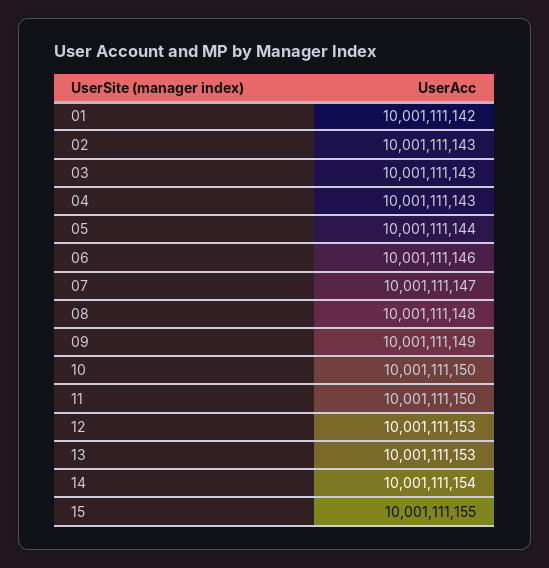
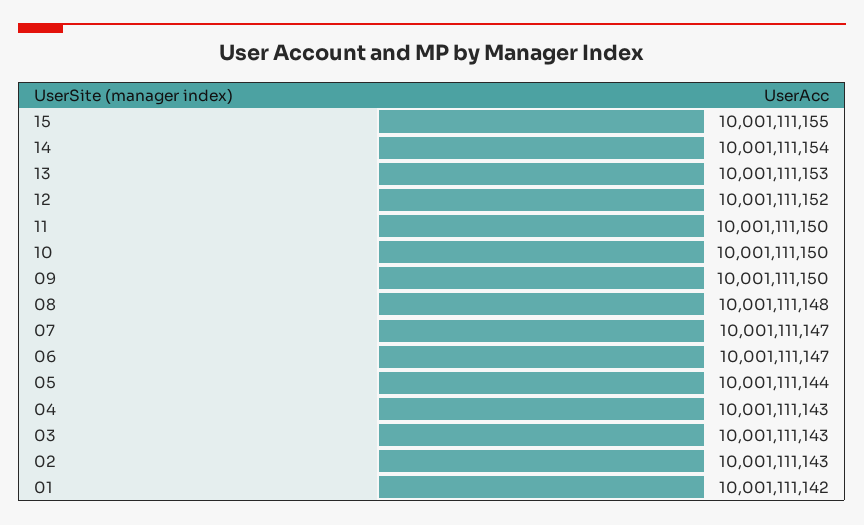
06: 10001111146 -> 10001111147
09: 10001111149 -> 10001111150
12: 10001111153 -> 10001111152

